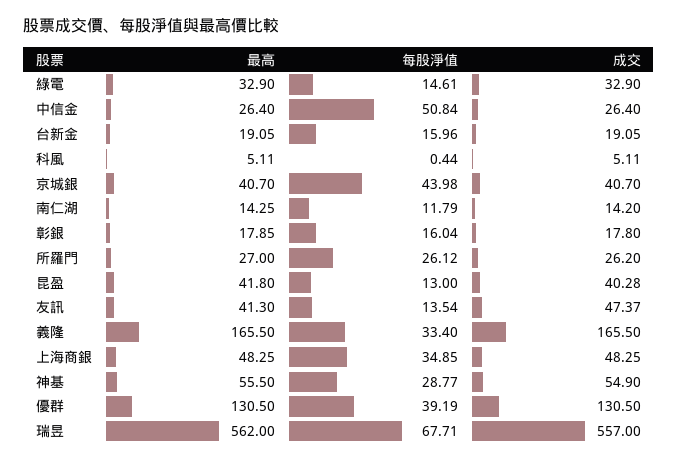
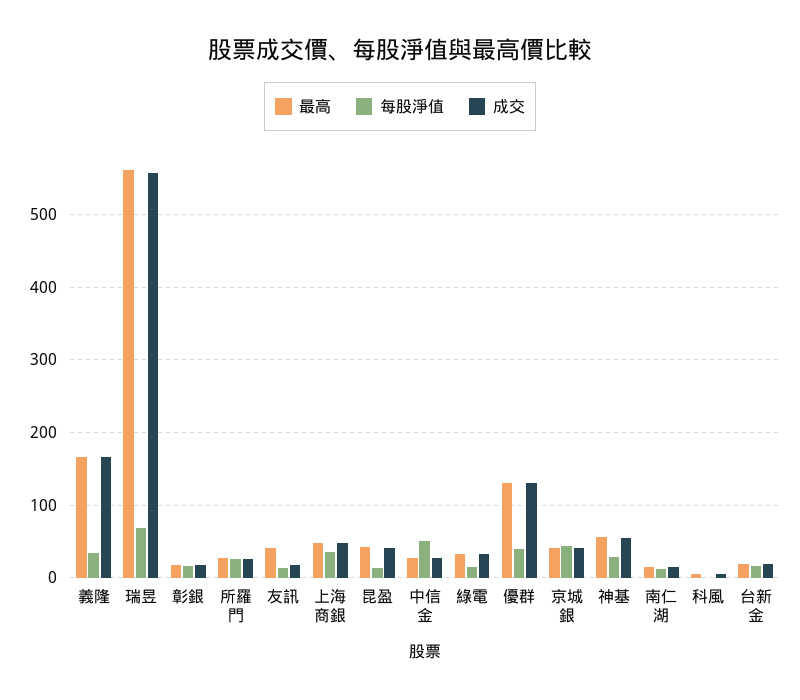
成交, 友訊: 47.37 -> 20

